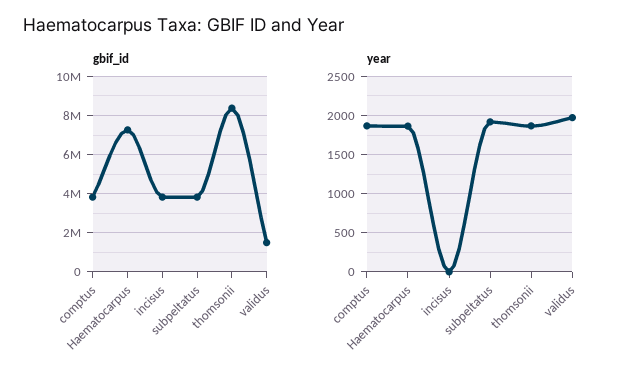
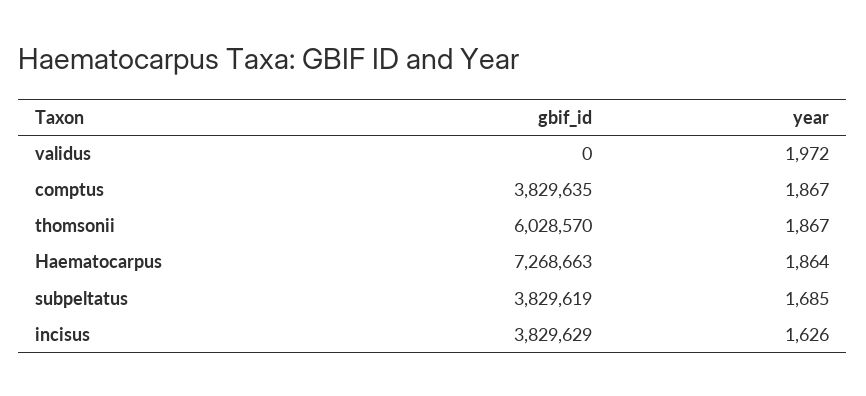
gbif_id, thomsonii: 8500000 -> 6028570
gbif_id, validus: 1500000 -> 0
year, incisus: 0 -> 1626
year, subpeltatus: 1900 -> 1685

